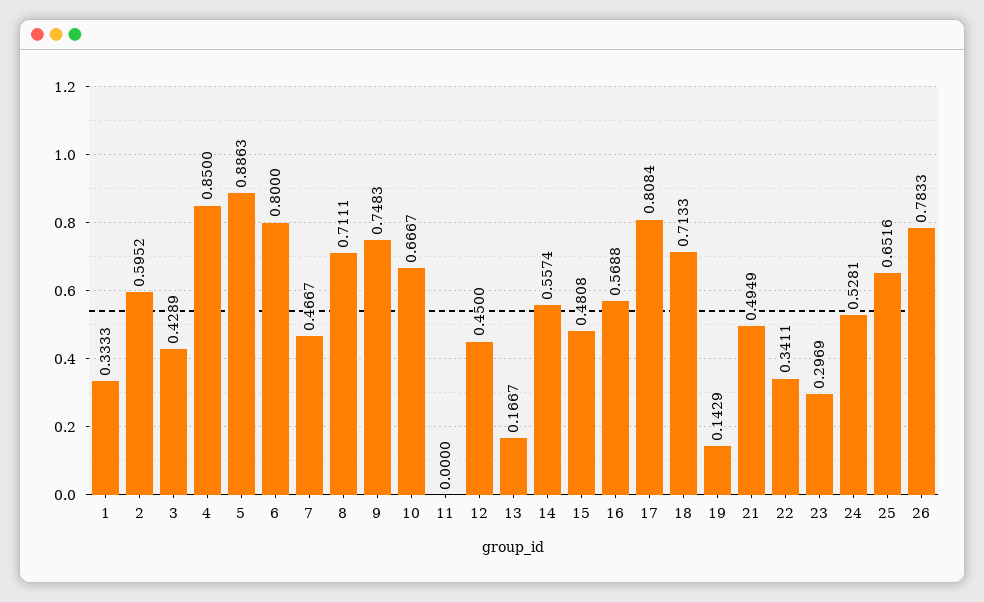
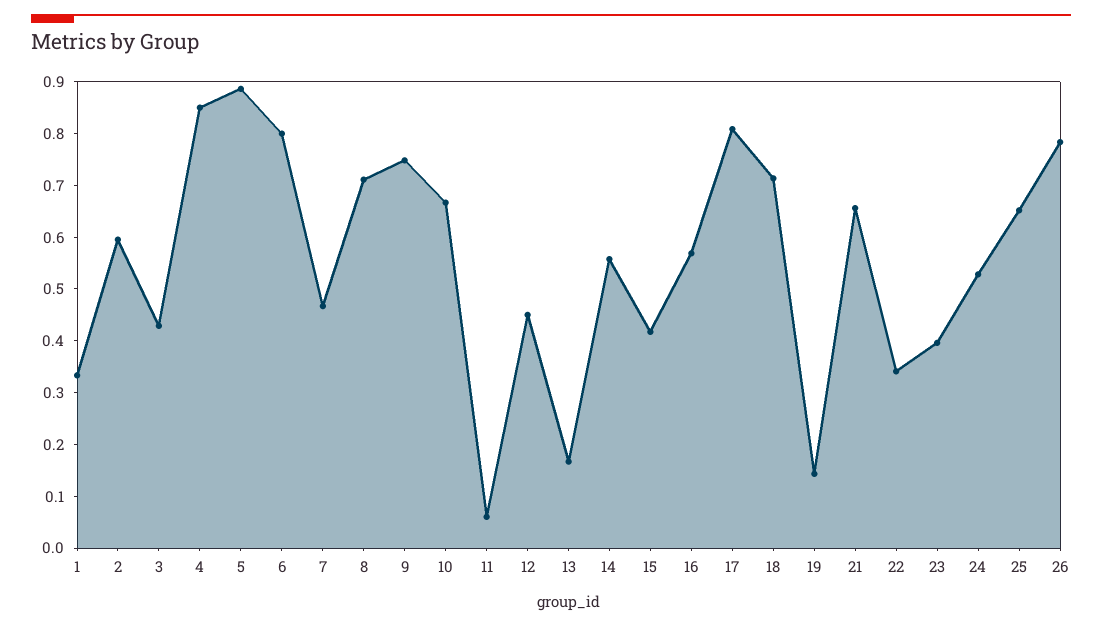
11: 0 -> 0.06
15: 0.4808 -> 0.42
21: 0.4949 -> 0.66
23: 0.2969 -> 0.4

